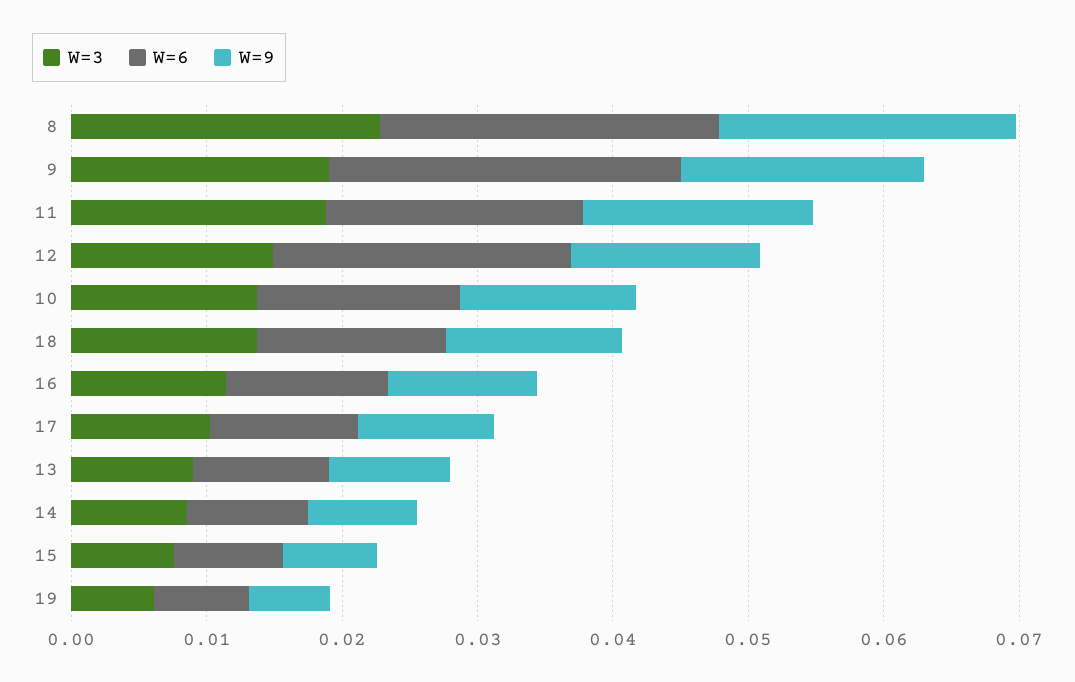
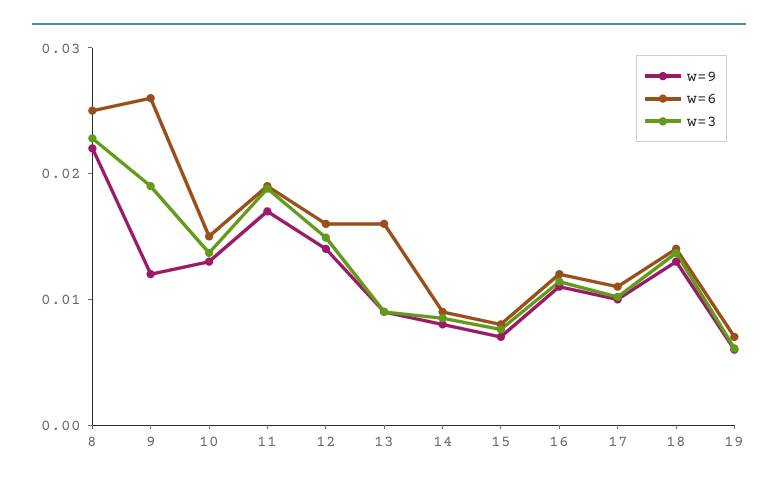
W=9, 9: 0.018 -> 0.012
W=6, 12: 0.022 -> 0.016
W=6, 13: 0.01 -> 0.016

